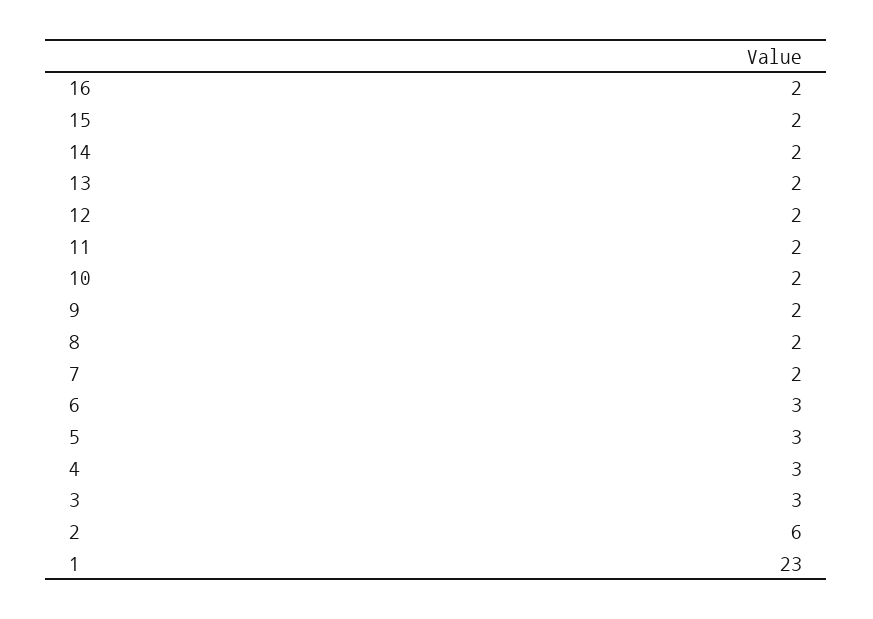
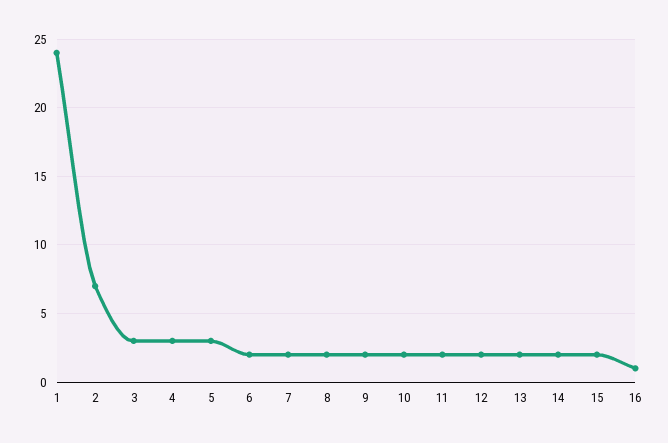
16: 2 -> 1
6: 3 -> 2
2: 6 -> 7
1: 23 -> 24

